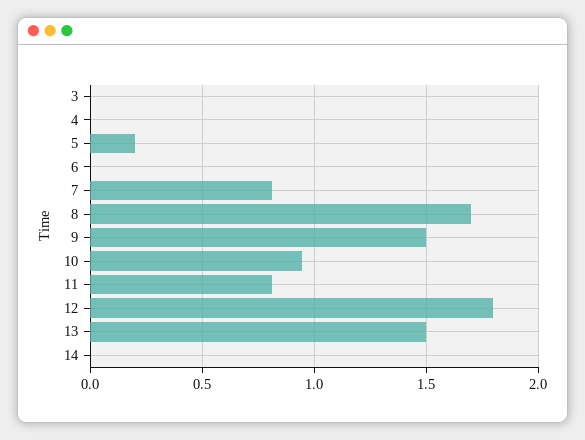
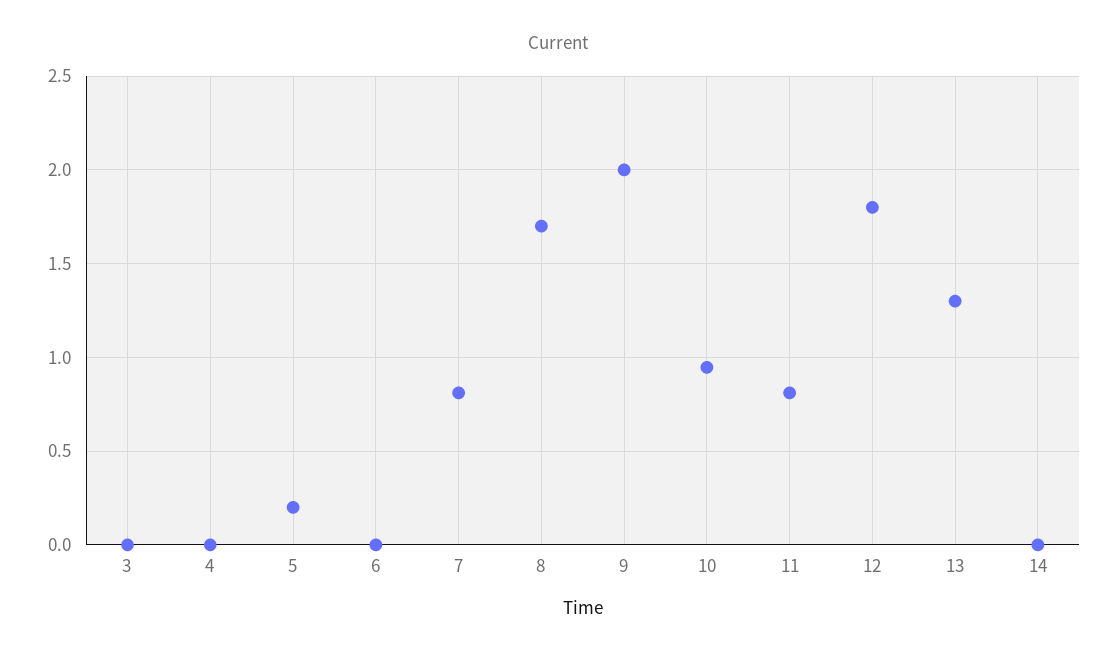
9: 1.5 -> 2
13: 1.5 -> 1.3

